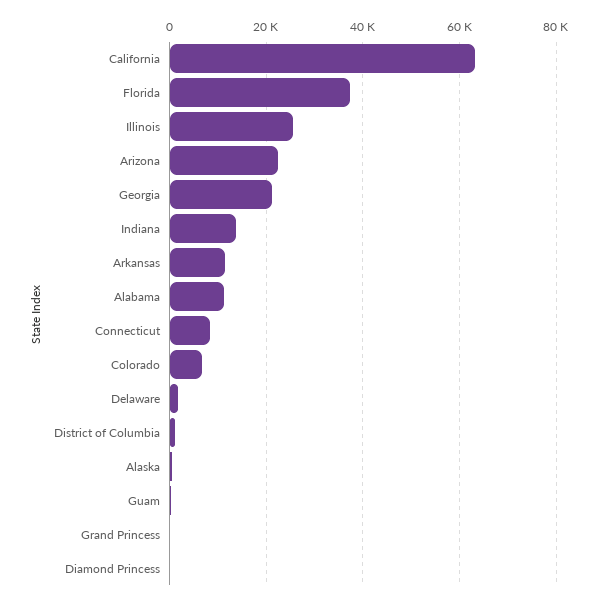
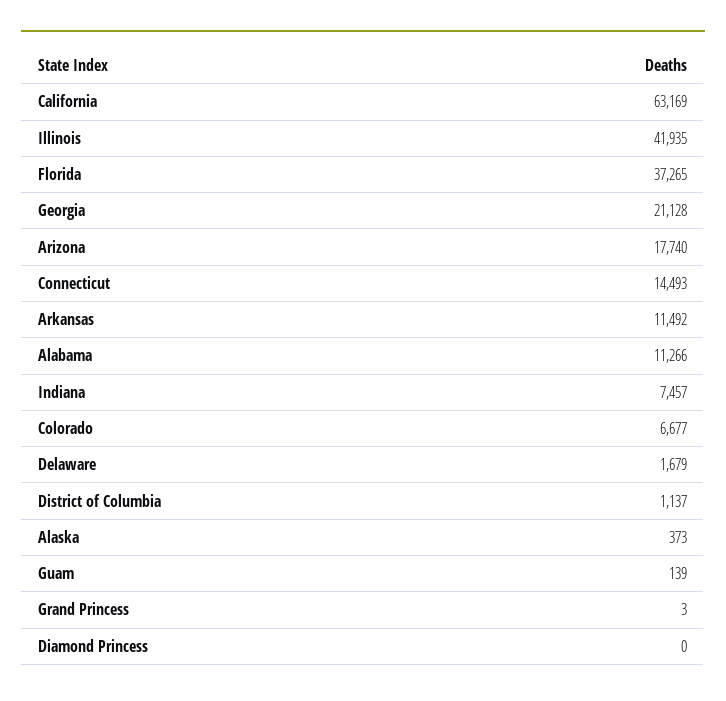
Illinois: 26000 -> 41935
Arizona: 22000 -> 17740
Indiana: 14000 -> 7457
Connecticut: 8000 -> 14493

